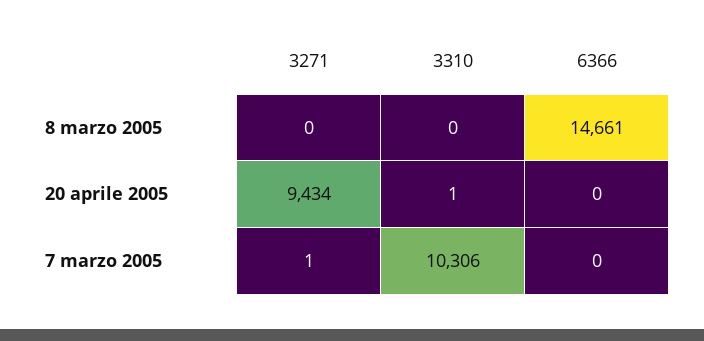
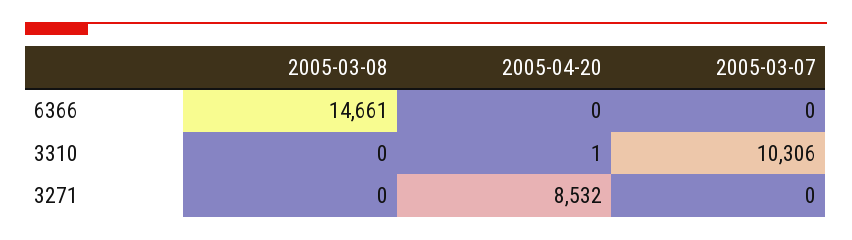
3271, 20 aprile 2005: 9434 -> 8532
3271, 7 marzo 2005: 1 -> 0

